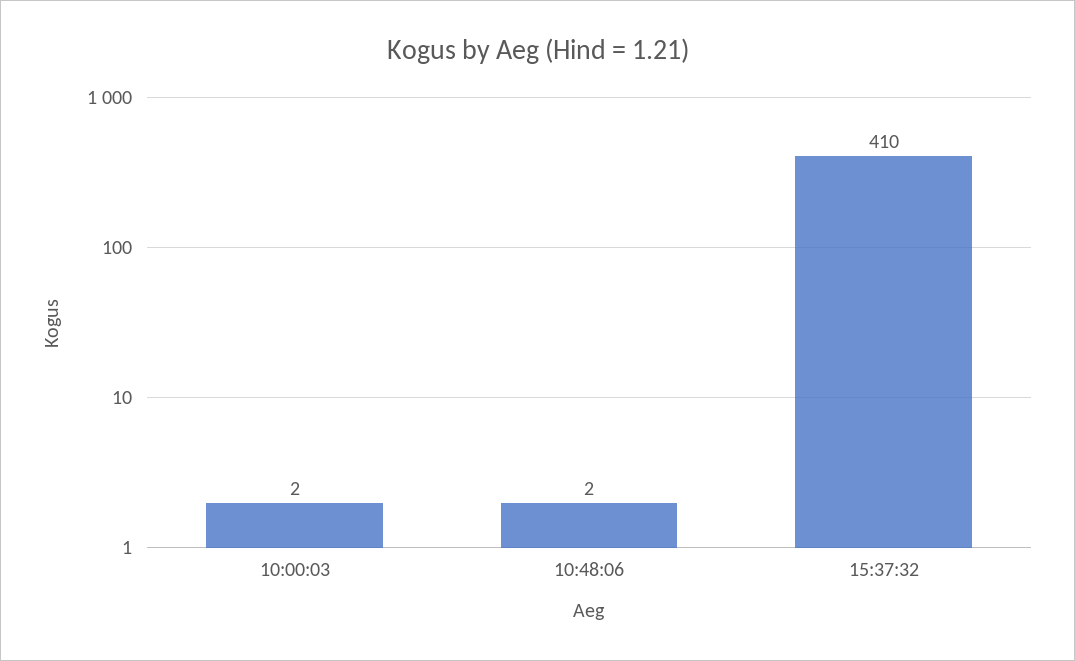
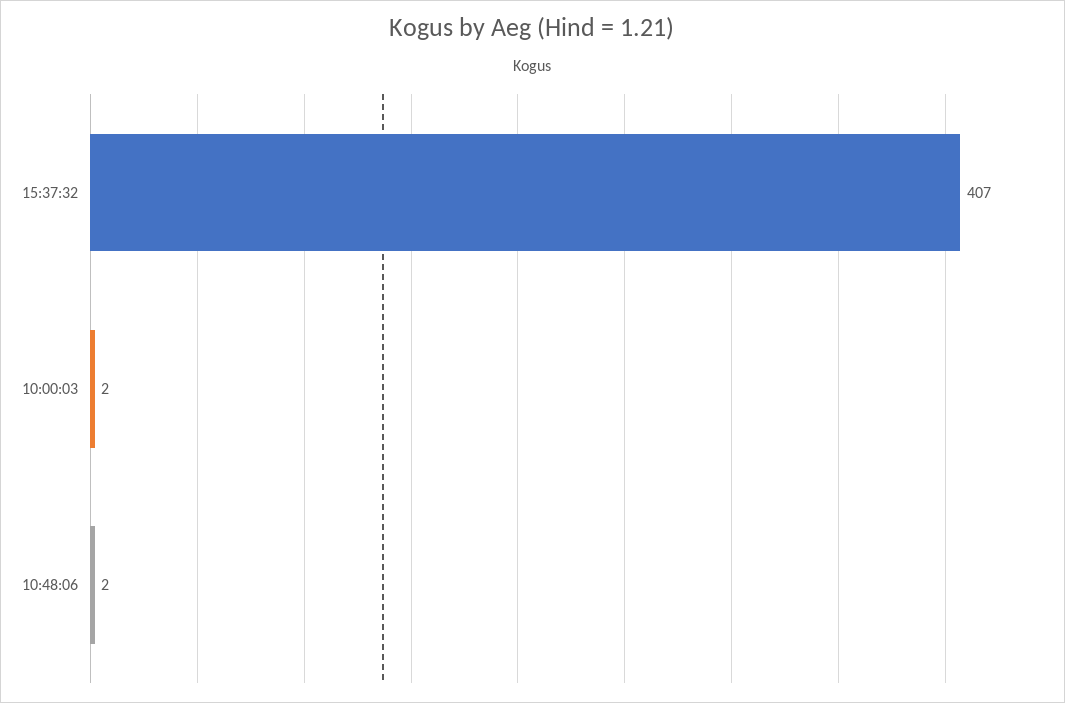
15:37:32: 410 -> 407

